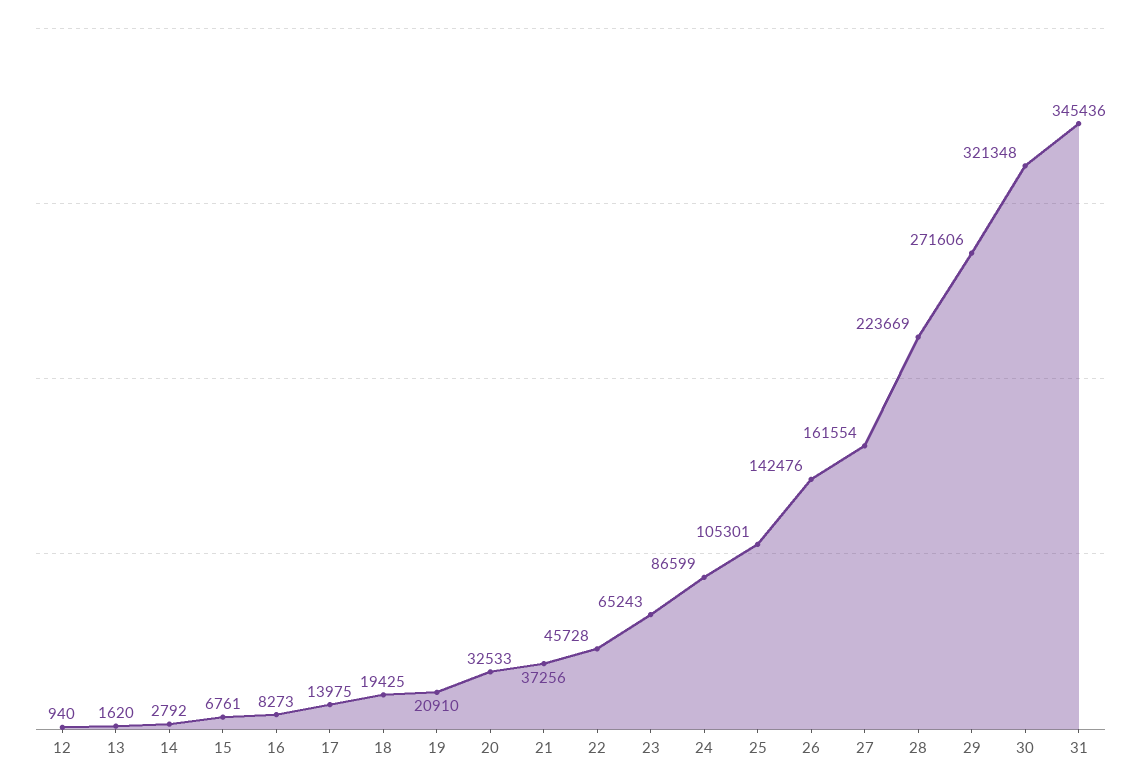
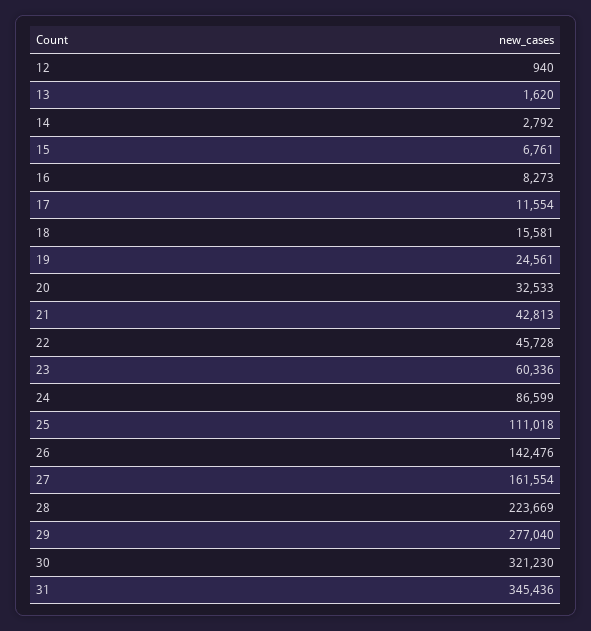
17: 13975 -> 11554
18: 19425 -> 15581
19: 20910 -> 24561
21: 37256 -> 42813
23: 65243 -> 60336
25: 105301 -> 111018
29: 271606 -> 277040
30: 321348 -> 321230

